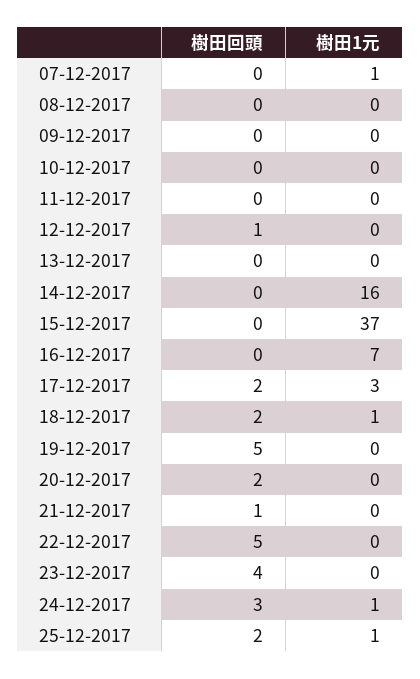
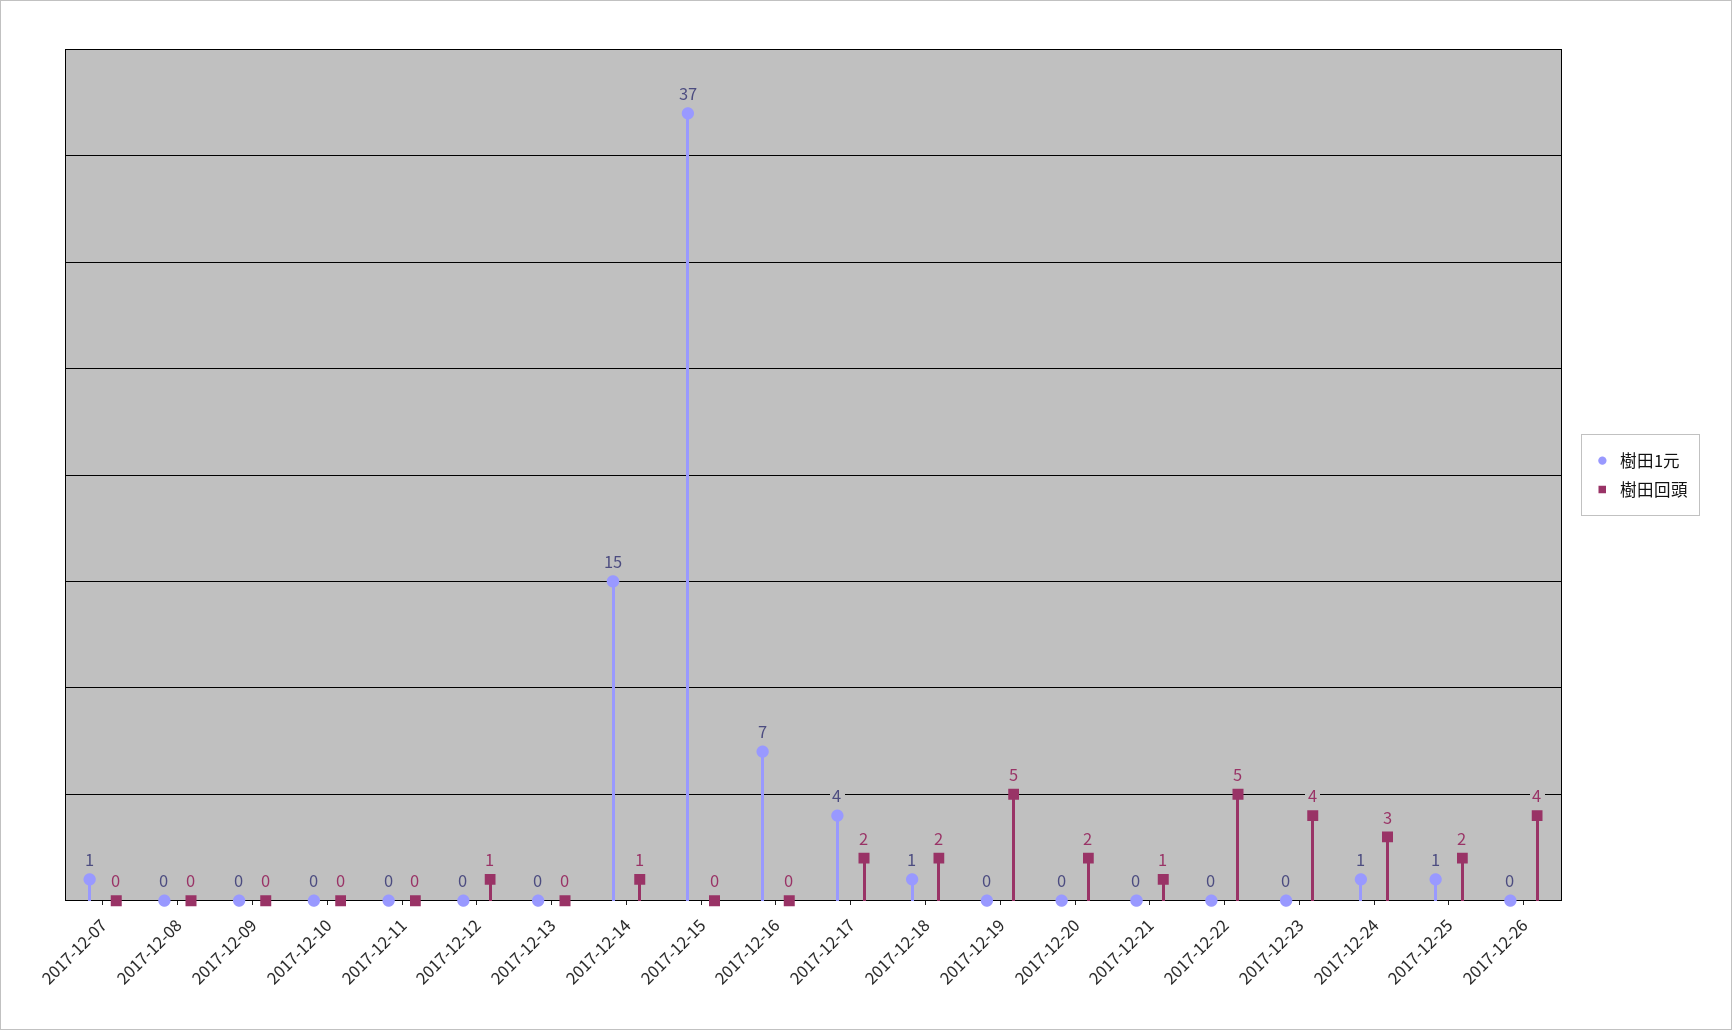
樹田回頭, 14-12-2017: 0 -> 1
樹田1元, 14-12-2017: 16 -> 15
樹田1元, 17-12-2017: 3 -> 4
樹田1元, 2017-12-26: none -> 0
樹田回頭, 2017-12-26: none -> 4

